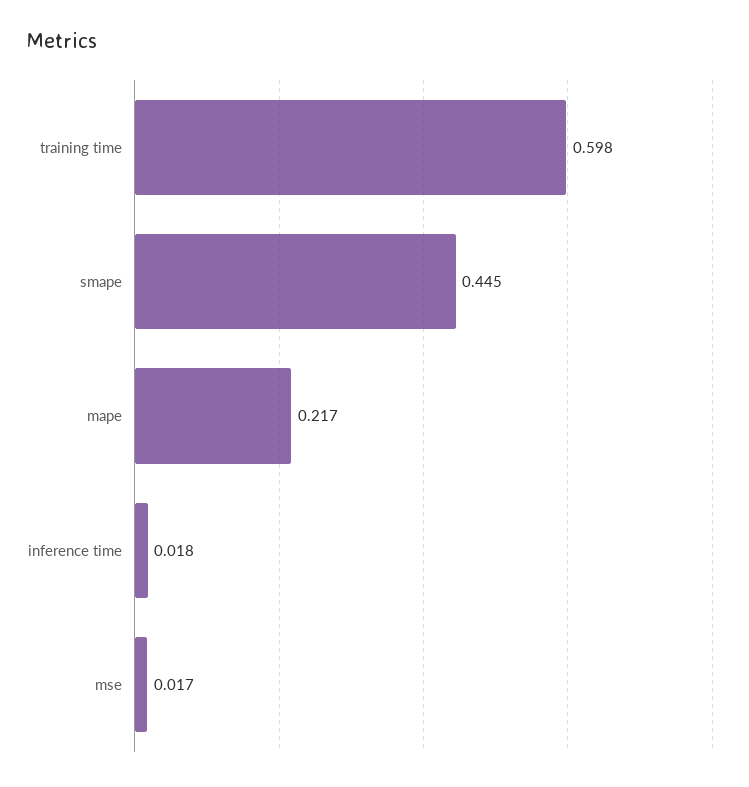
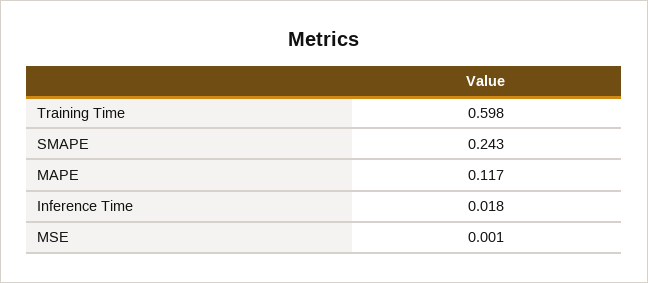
smape: 0.445 -> 0.243
mape: 0.217 -> 0.117
mse: 0.017 -> 0.001

